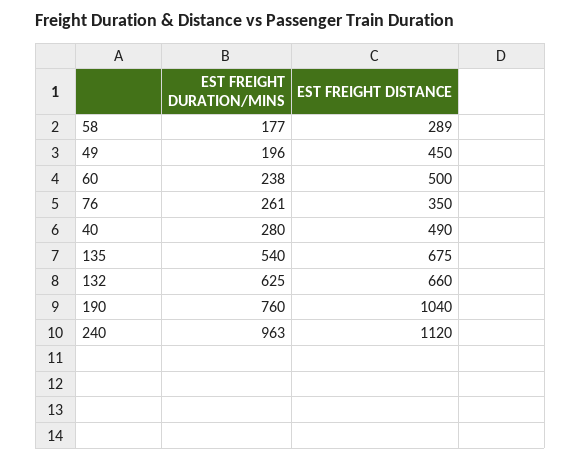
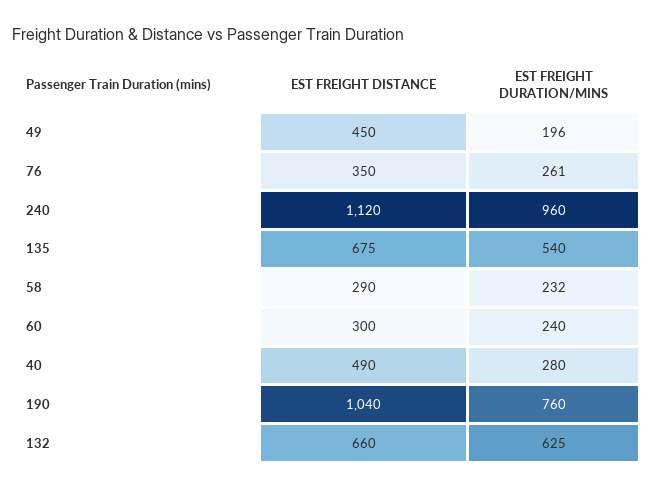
EST FREIGHT DURATION/MINS, 58: 177 -> 232
EST FREIGHT DISTANCE, 58: 289 -> 290
EST FREIGHT DURATION/MINS, 60: 238 -> 240
EST FREIGHT DISTANCE, 60: 500 -> 300
EST FREIGHT DURATION/MINS, 240: 963 -> 960

